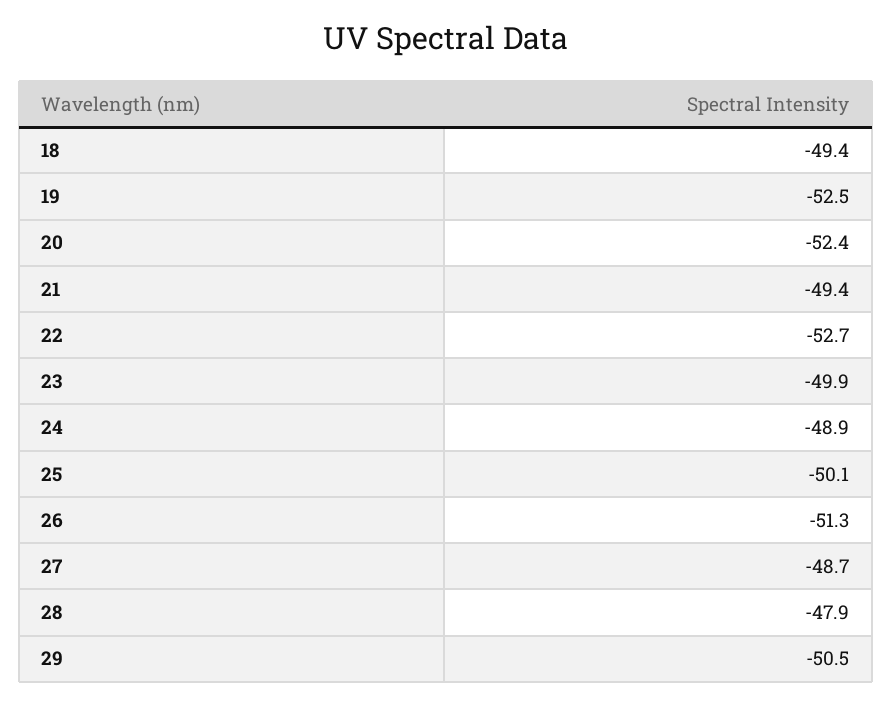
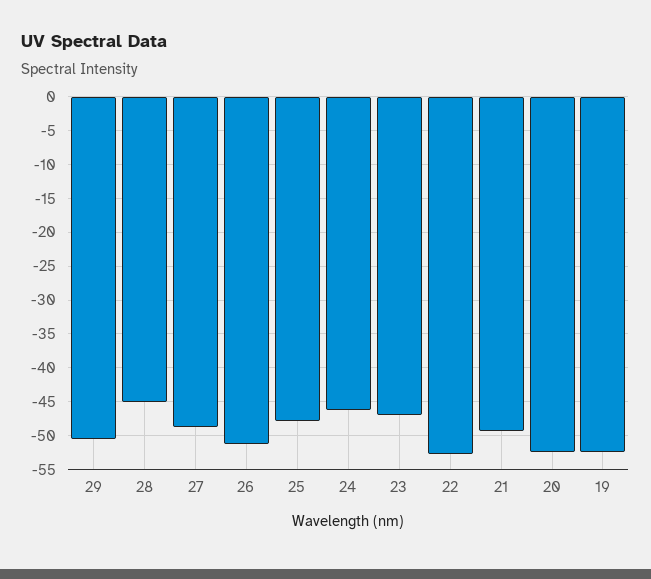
18: -49.4 -> none
23: -49.9 -> -47
24: -48.9 -> -46
25: -50.1 -> -48
28: -47.9 -> -45

